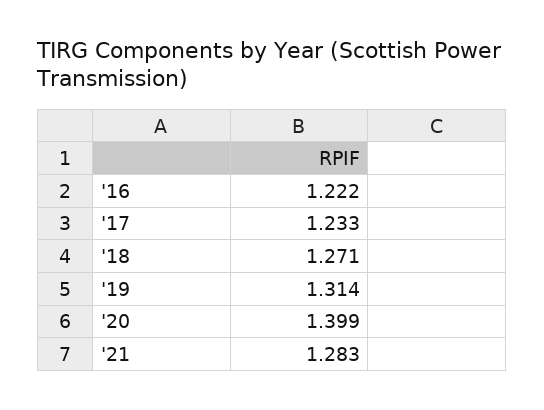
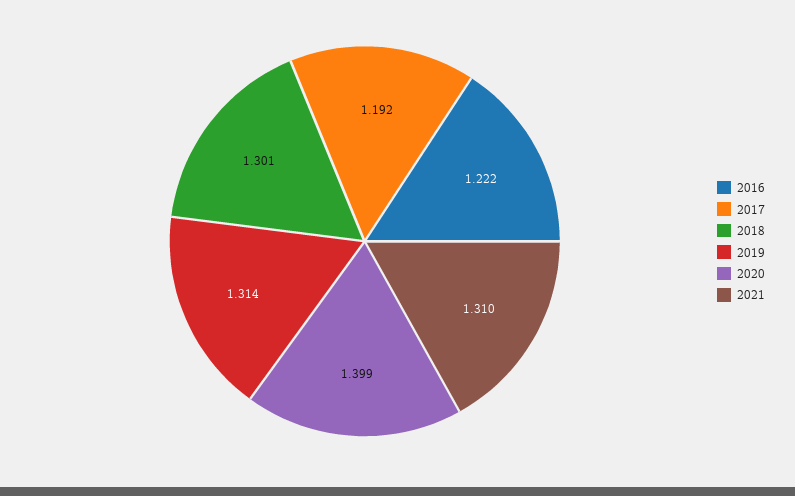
'17: 1.233 -> 1.192
'18: 1.271 -> 1.301
'21: 1.283 -> 1.31

